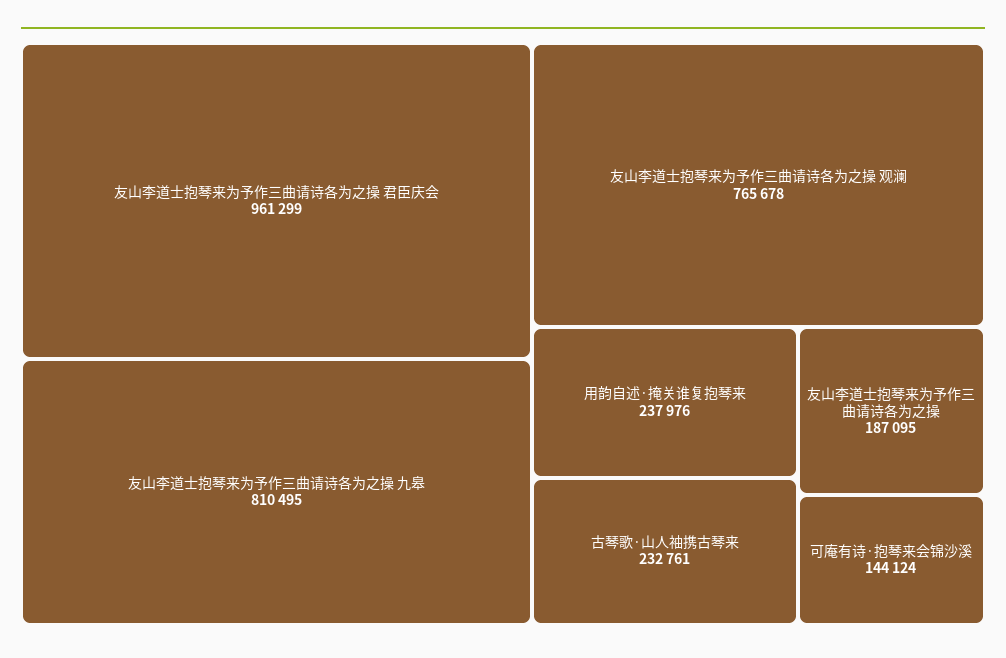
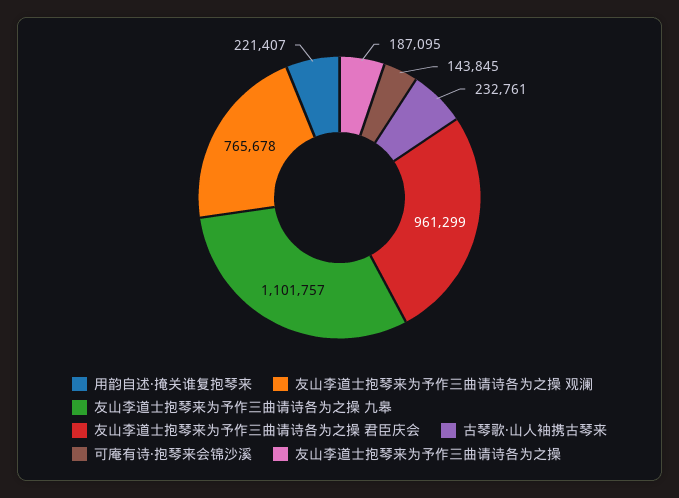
友山李道士抱琴来为予作三曲请诗各为之操 九皋: 810495 -> 1101757
用韵自述·掩关谁复抱琴来: 237976 -> 221407
可庵有诗·抱琴来会锦沙溪: 144124 -> 143845

